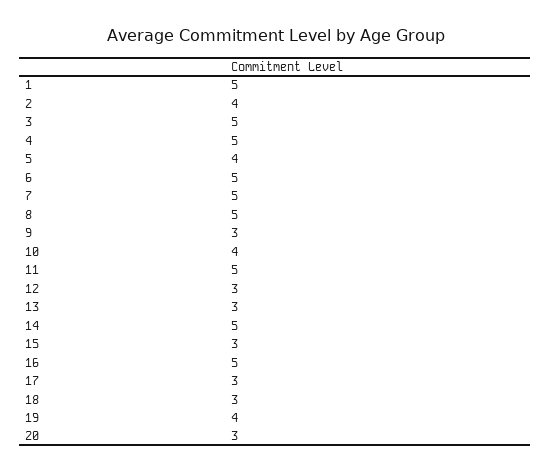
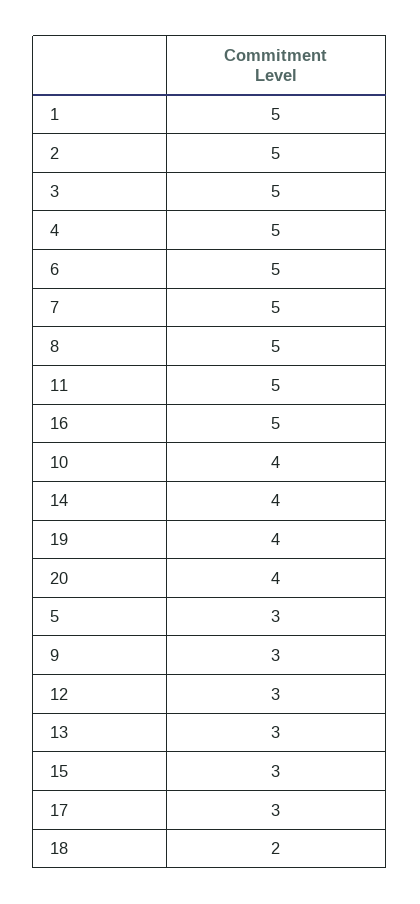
2: 4 -> 5
5: 4 -> 3
14: 5 -> 4
18: 3 -> 2
20: 3 -> 4

